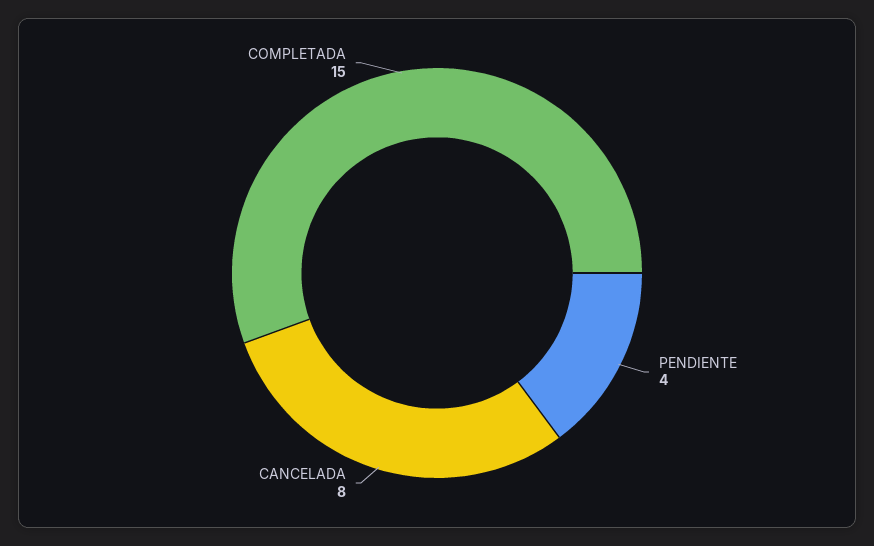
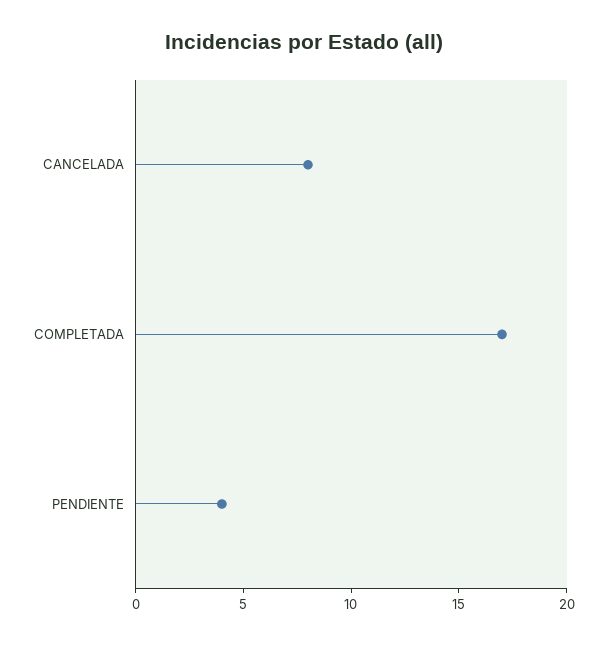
COMPLETADA: 15 -> 17

